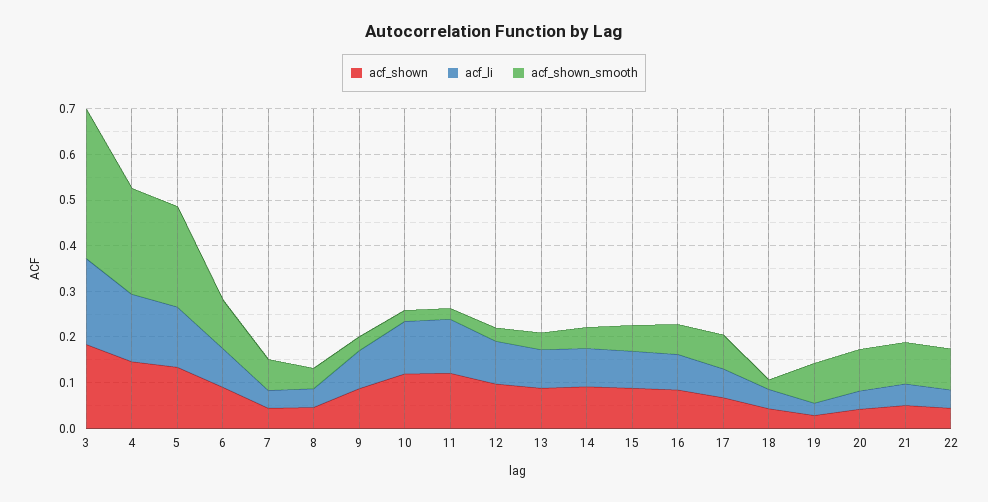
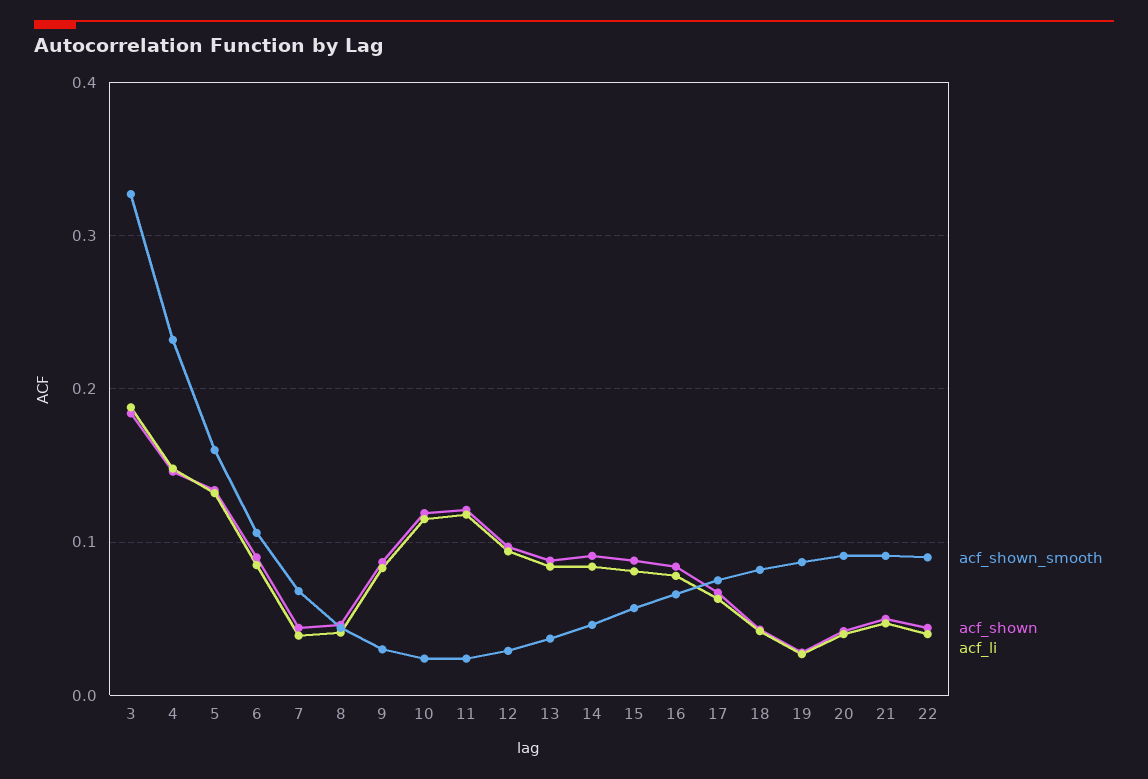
acf_shown_smooth, 5: 0.22 -> 0.16
acf_shown_smooth, 18: 0.02 -> 0.08

